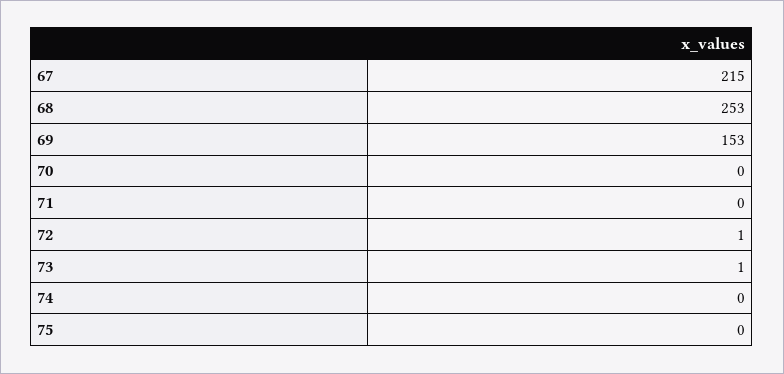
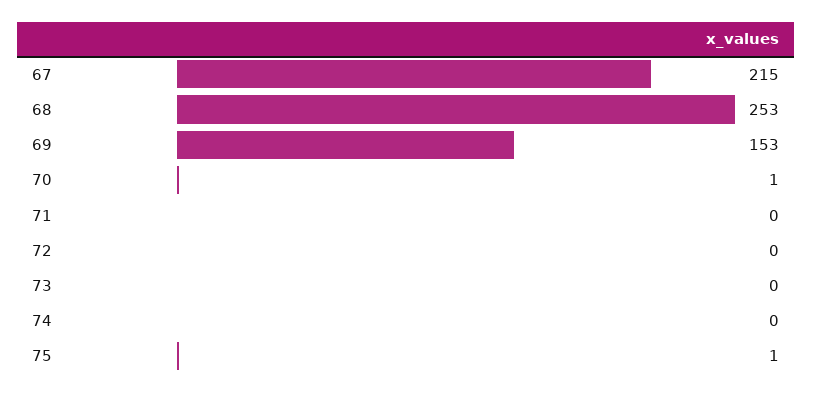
70: 0 -> 1
72: 1 -> 0
73: 1 -> 0
75: 0 -> 1

